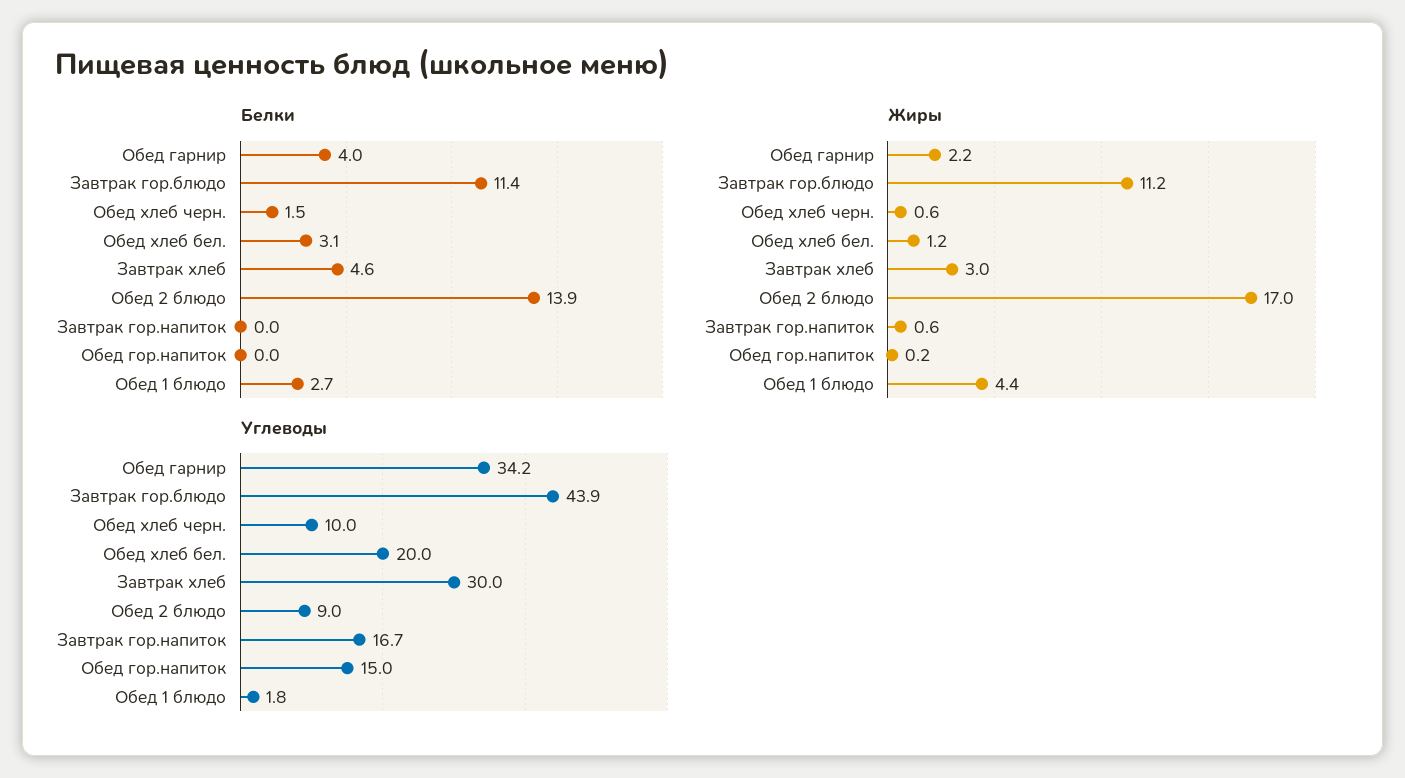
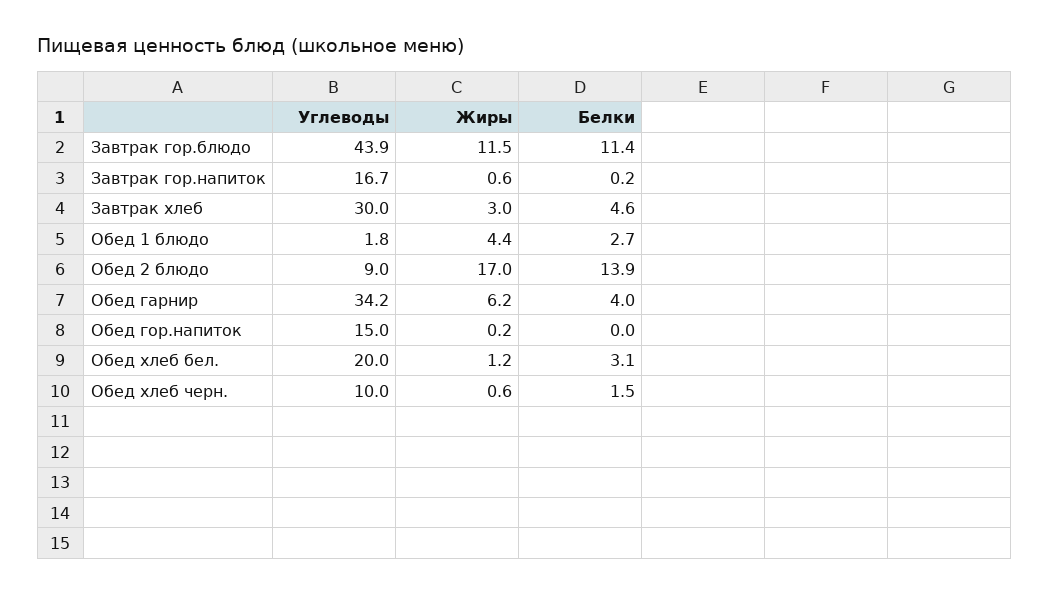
Белки, Завтрак гор.напиток: 0 -> 0.2
Жиры, Обед гарнир: 2.2 -> 6.2
Жиры, Завтрак гор.блюдо: 11.2 -> 11.5

